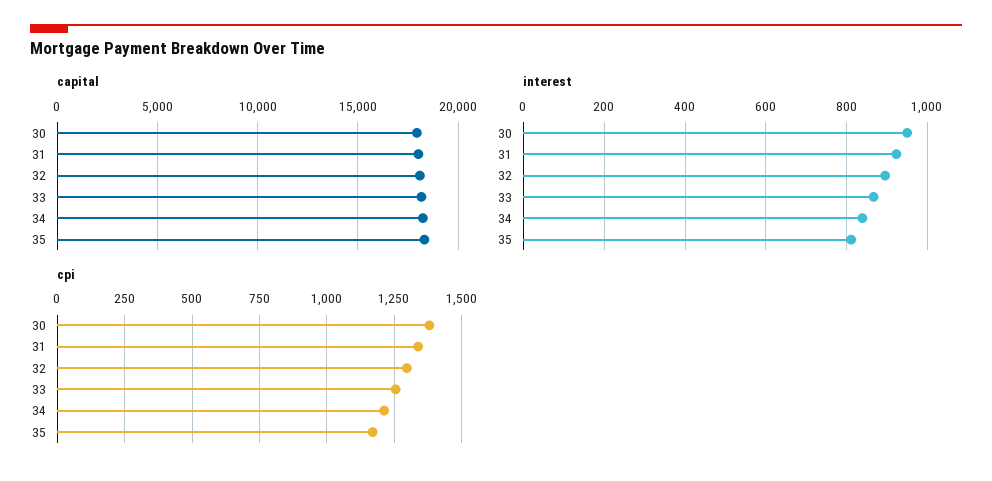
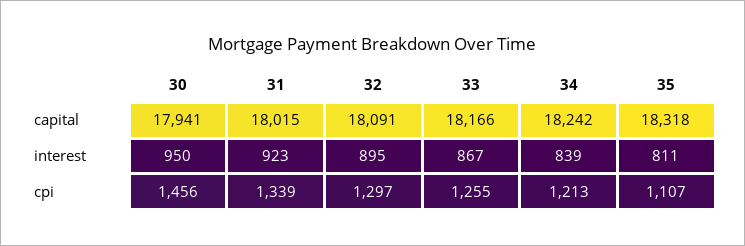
cpi, 30: 1375 -> 1456
cpi, 35: 1175 -> 1107

